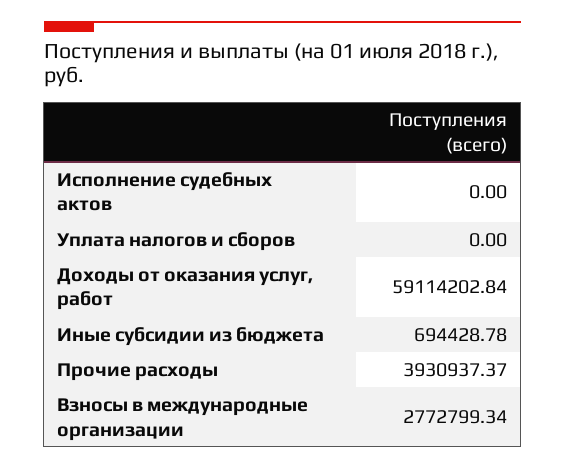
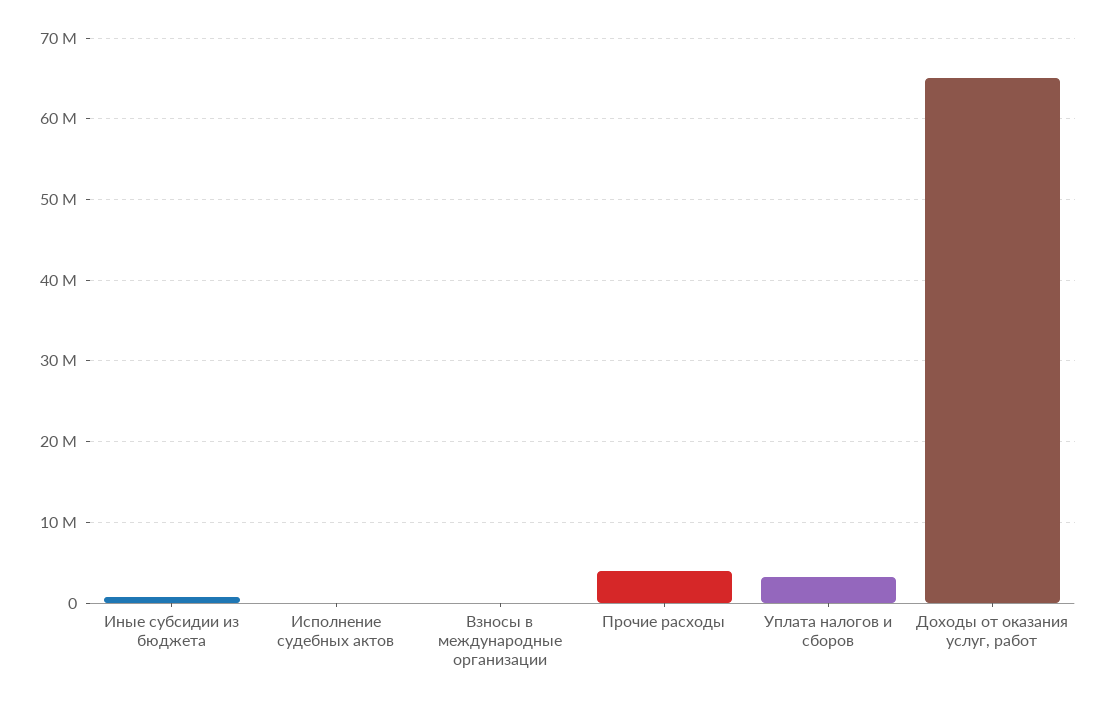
Уплата налогов и сборов: 0 -> 3000000
Доходы от оказания услуг, работ: 59114202.84 -> 65000000
Взносы в международные организации: 2772799.34 -> 0

